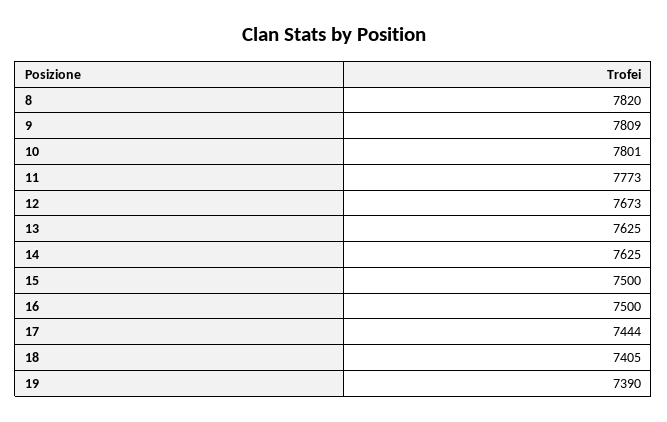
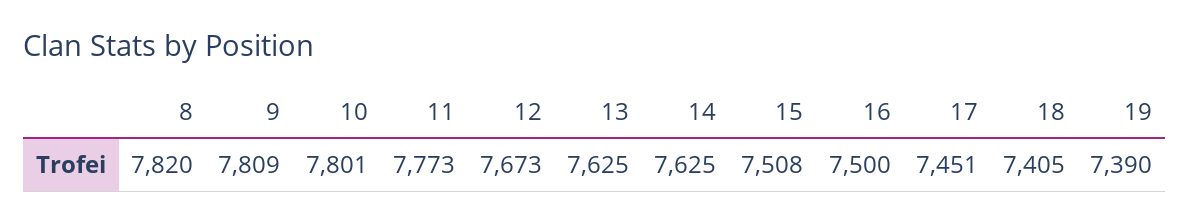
15: 7500 -> 7508
17: 7444 -> 7451

